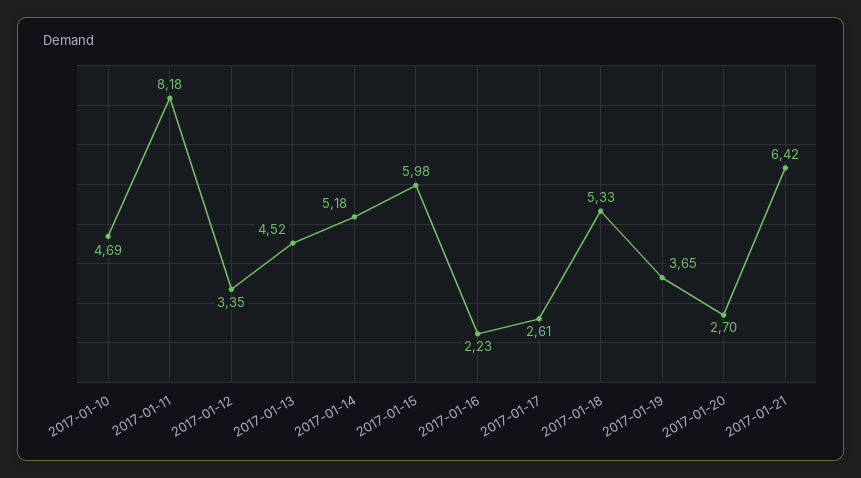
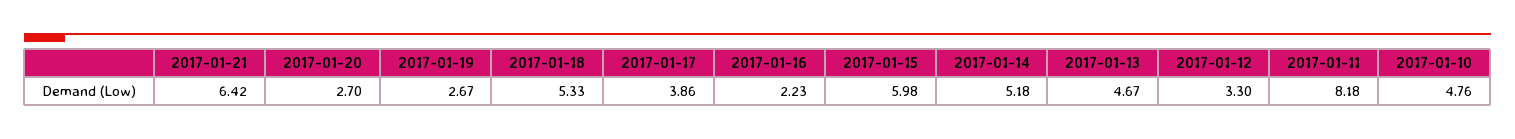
2017-01-10: 4.69 -> 4.76
2017-01-12: 3.35 -> 3.3
2017-01-13: 4.52 -> 4.67
2017-01-17: 2.61 -> 3.86
2017-01-19: 3.65 -> 2.67

